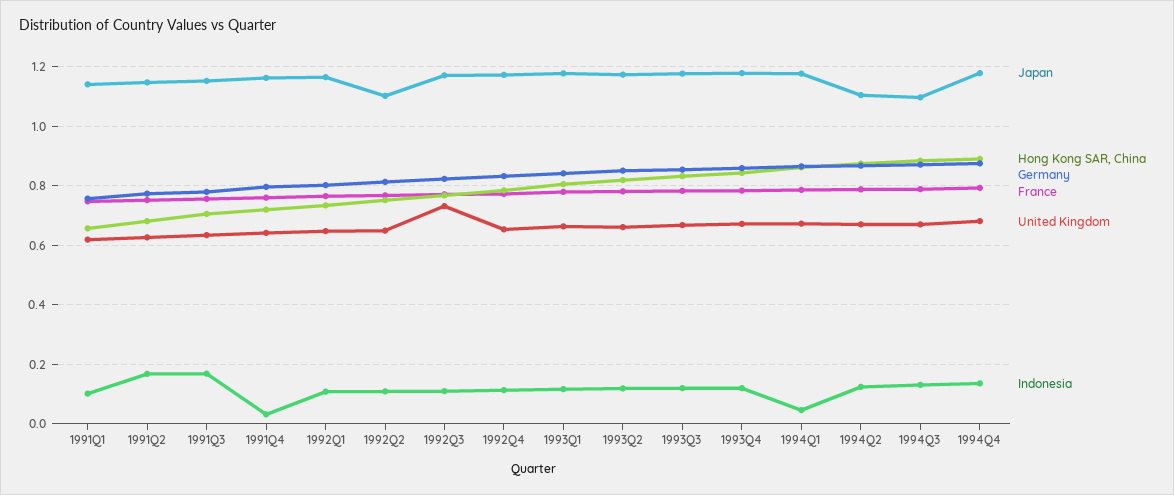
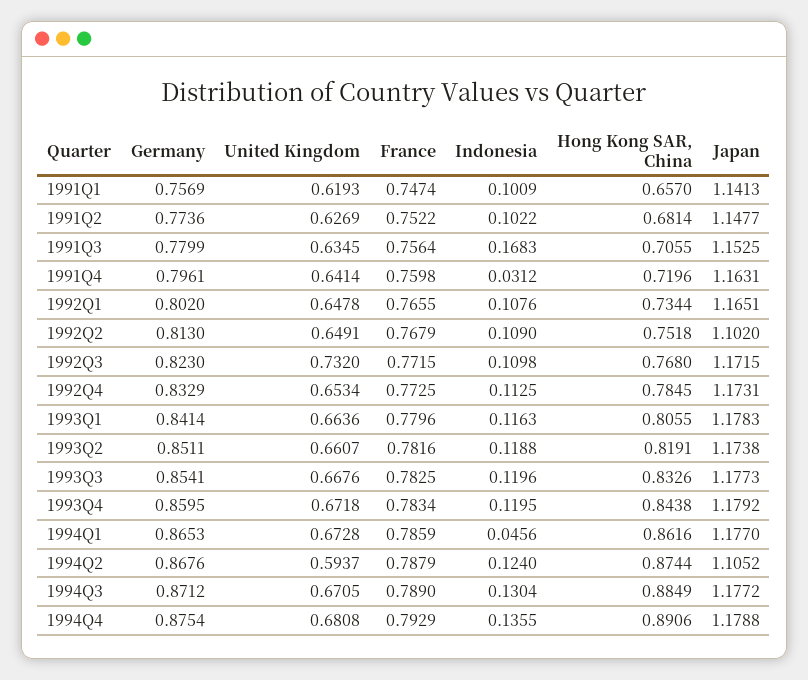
Indonesia, 1991Q2: 0.175 -> 0.1022
United Kingdom, 1994Q2: 0.675 -> 0.5937
Japan, 1994Q3: 1.1 -> 1.1772

